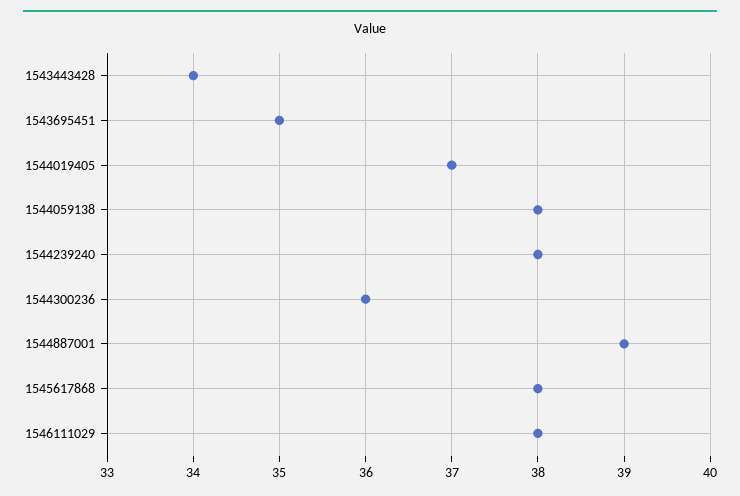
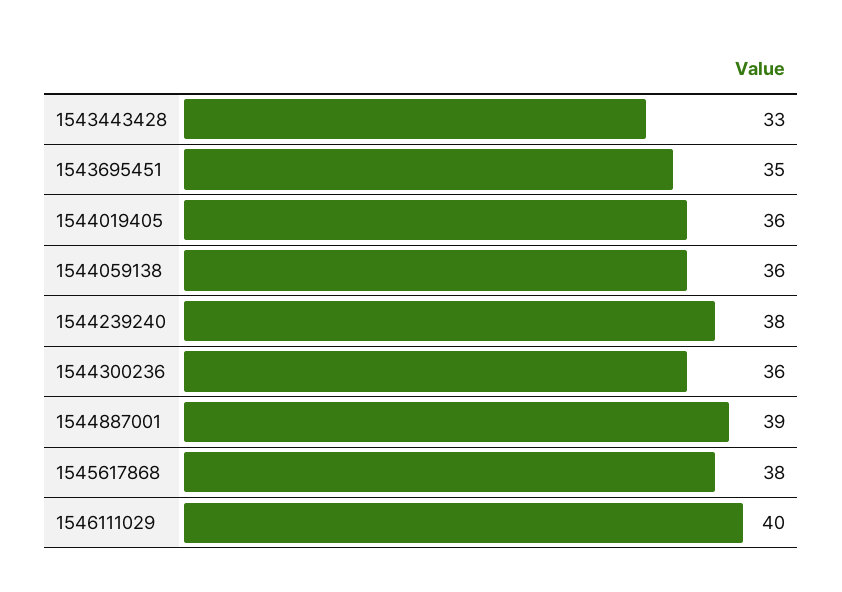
1543443428: 34 -> 33
1544019405: 37 -> 36
1544059138: 38 -> 36
1546111029: 38 -> 40

